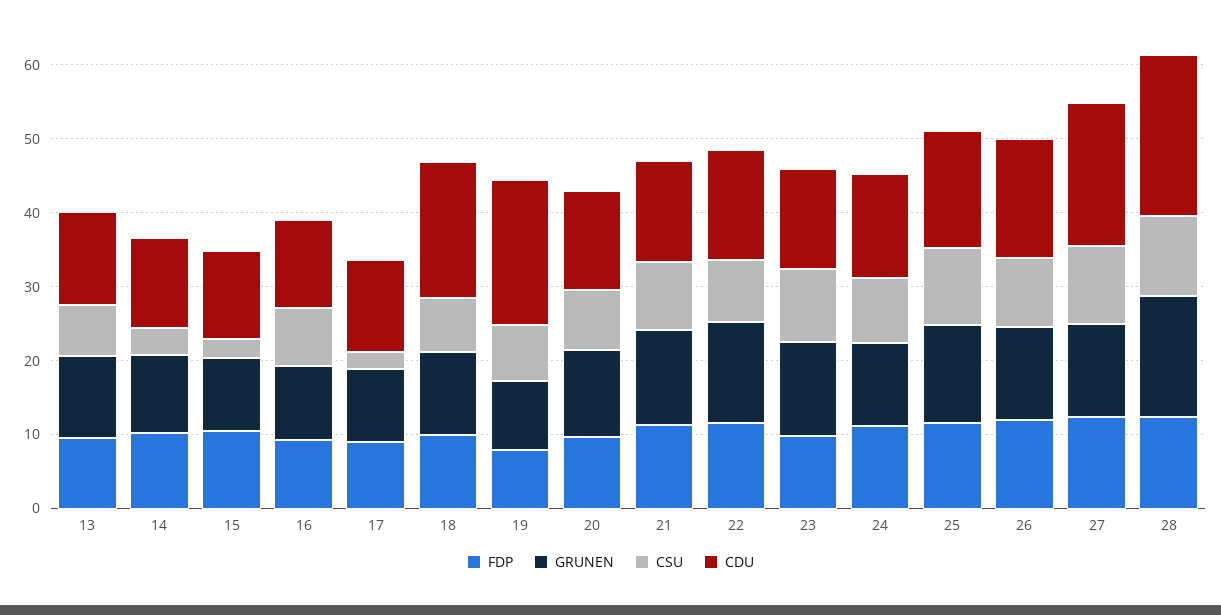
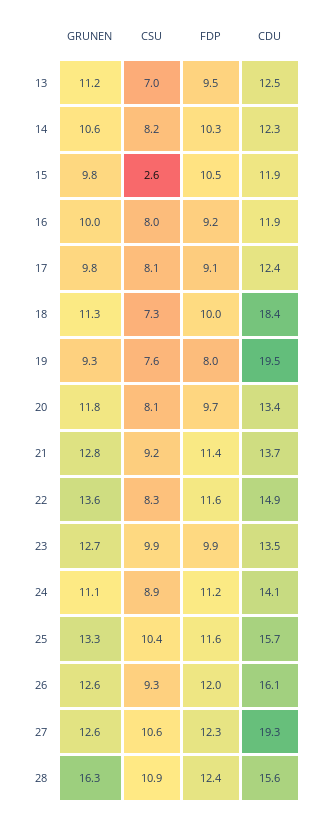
CSU, 14: 4 -> 8.2
CSU, 17: 2 -> 8.1
CDU, 28: 22 -> 15.6

